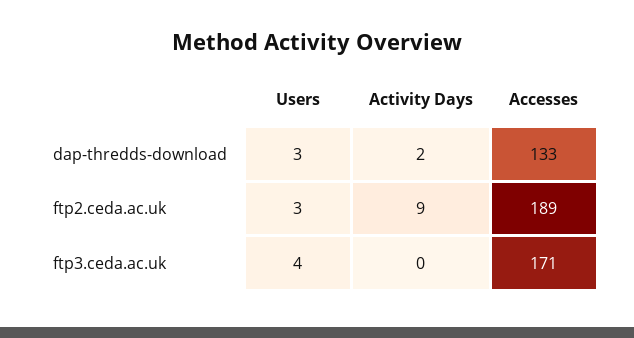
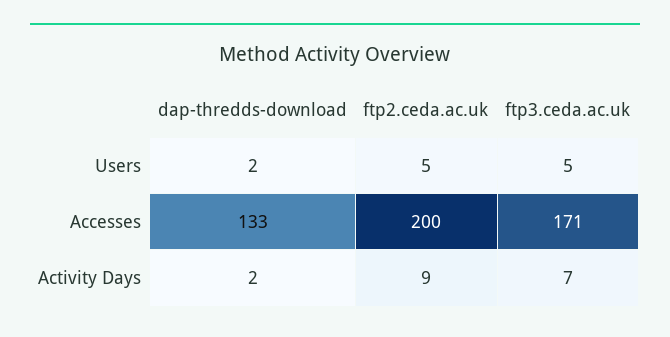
Users, dap-thredds-download: 3 -> 2
Users, ftp2.ceda.ac.uk: 3 -> 5
Accesses, ftp2.ceda.ac.uk: 189 -> 200
Users, ftp3.ceda.ac.uk: 4 -> 5
Activity Days, ftp3.ceda.ac.uk: 0 -> 7

